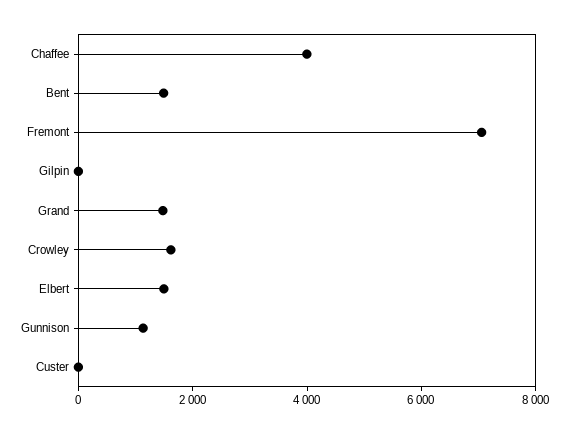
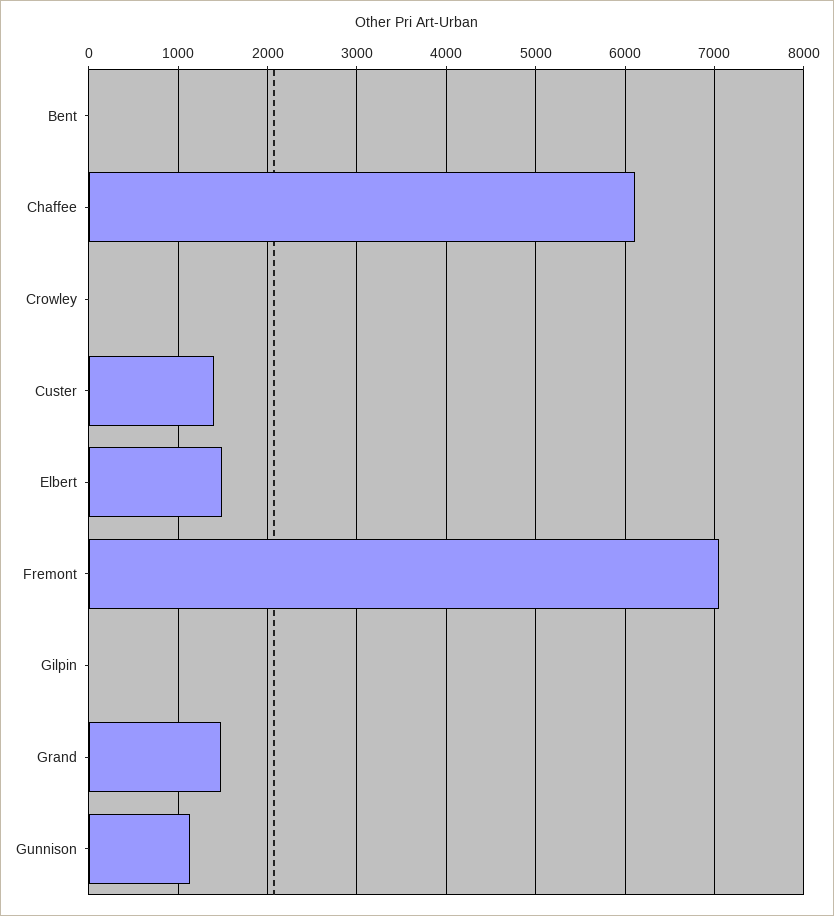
Chaffee: 4000 -> 6100
Bent: 1500 -> 0
Crowley: 1500 -> 0
Custer: 0 -> 1400

